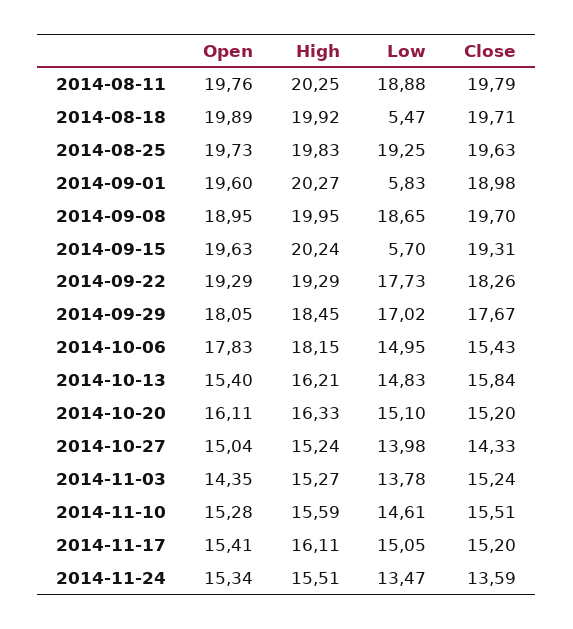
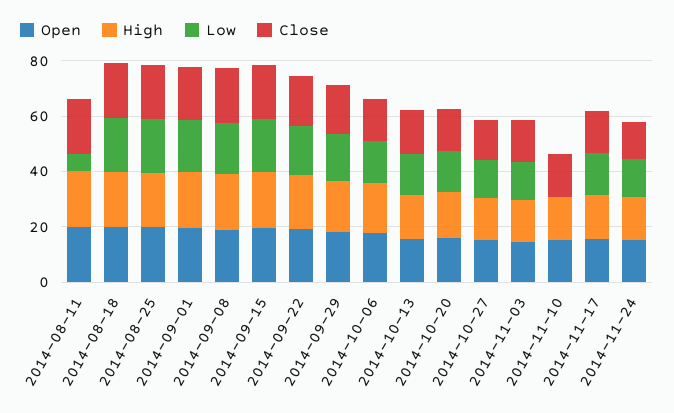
Low, 2014-08-11: 18.88 -> 5
Low, 2014-08-18: 5.47 -> 20
Low, 2014-09-01: 5.83 -> 20
Low, 2014-09-15: 5.7 -> 20
Low, 2014-11-10: 14.61 -> 0

